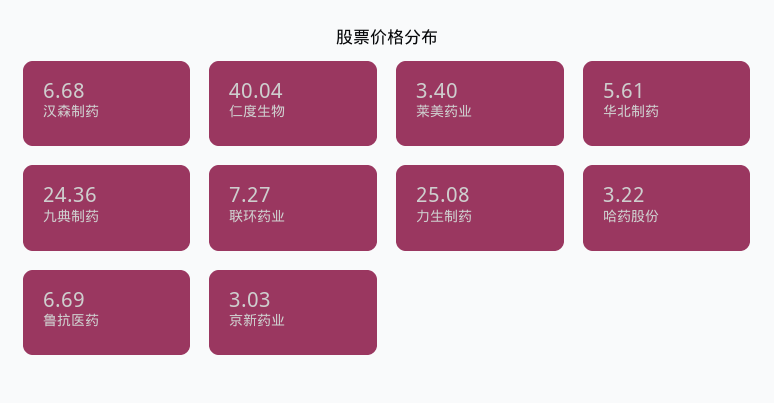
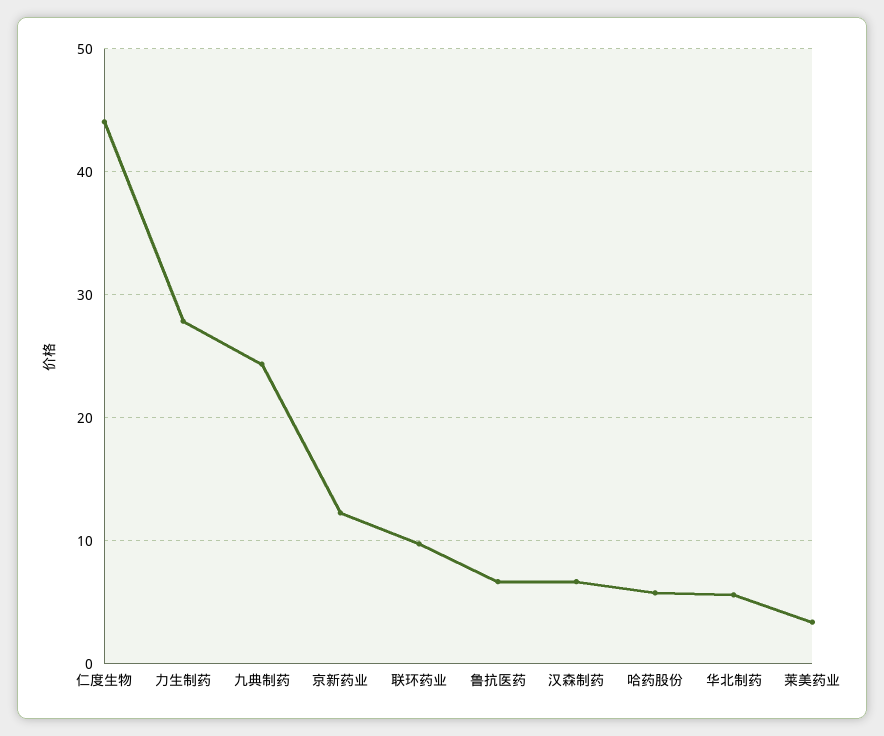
仁度生物: 40.04 -> 44
联环药业: 7.27 -> 10
力生制药: 25.08 -> 28
哈药股份: 3.22 -> 6
京新药业: 3.03 -> 12

